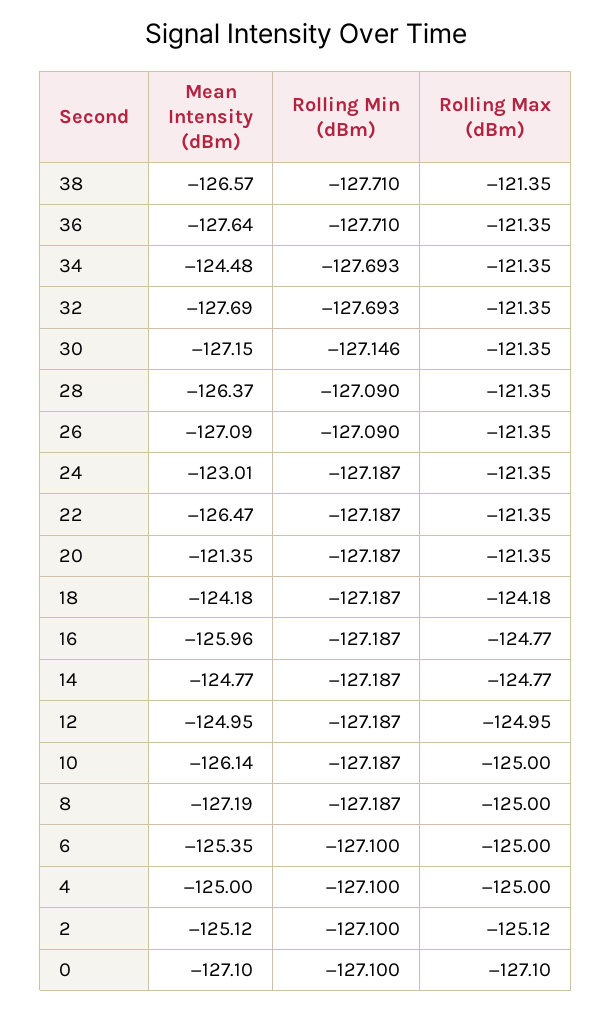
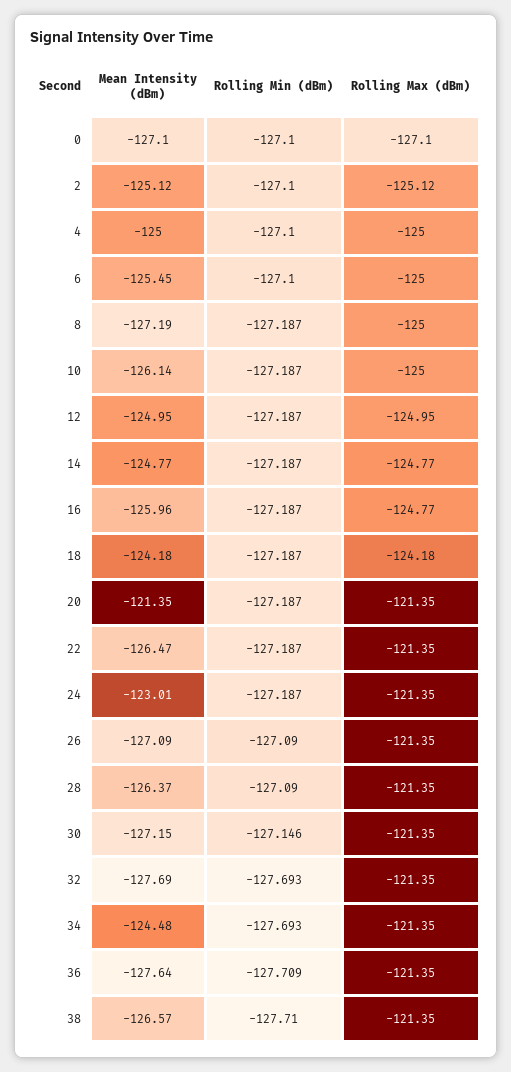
Rolling Min (dBm), 36: -127.71 -> -127.709
Mean Intensity (dBm), 6: -125.35 -> -125.45

